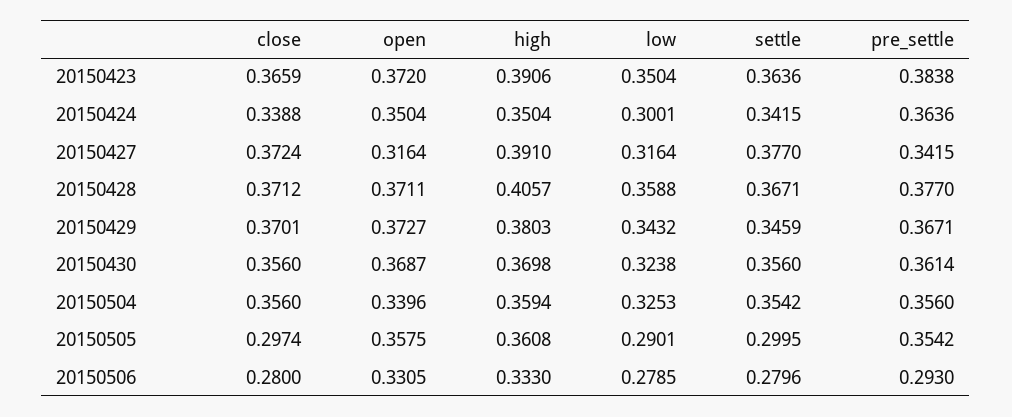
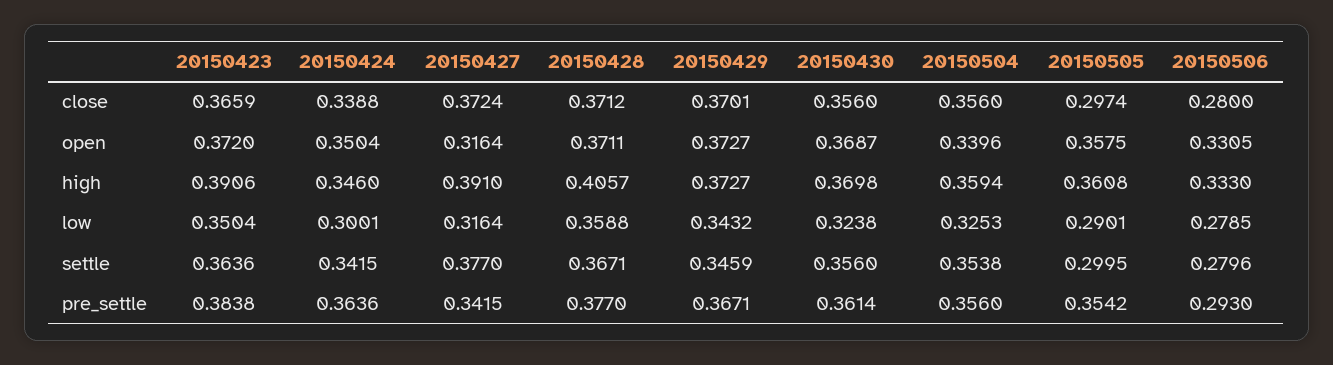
high, 20150424: 0.3504 -> 0.346
high, 20150429: 0.3803 -> 0.3727
settle, 20150504: 0.3542 -> 0.3538

